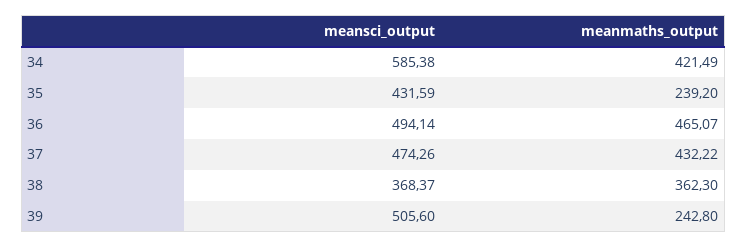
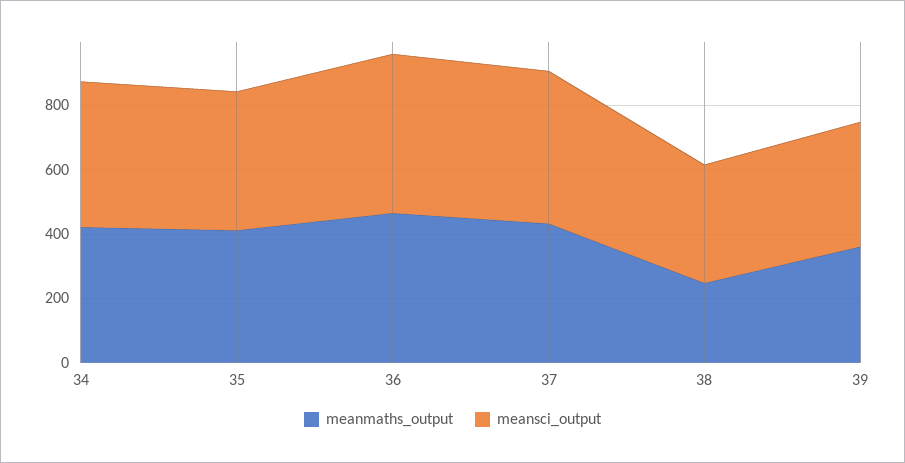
meansci_output, 34: 585.38 -> 450
meanmaths_output, 35: 239.2 -> 400
meanmaths_output, 38: 362.3 -> 250
meansci_output, 39: 505.6 -> 400
meanmaths_output, 39: 242.8 -> 350

